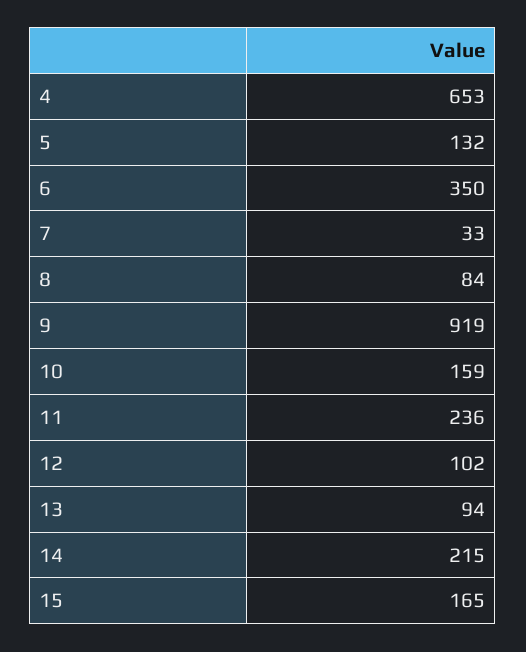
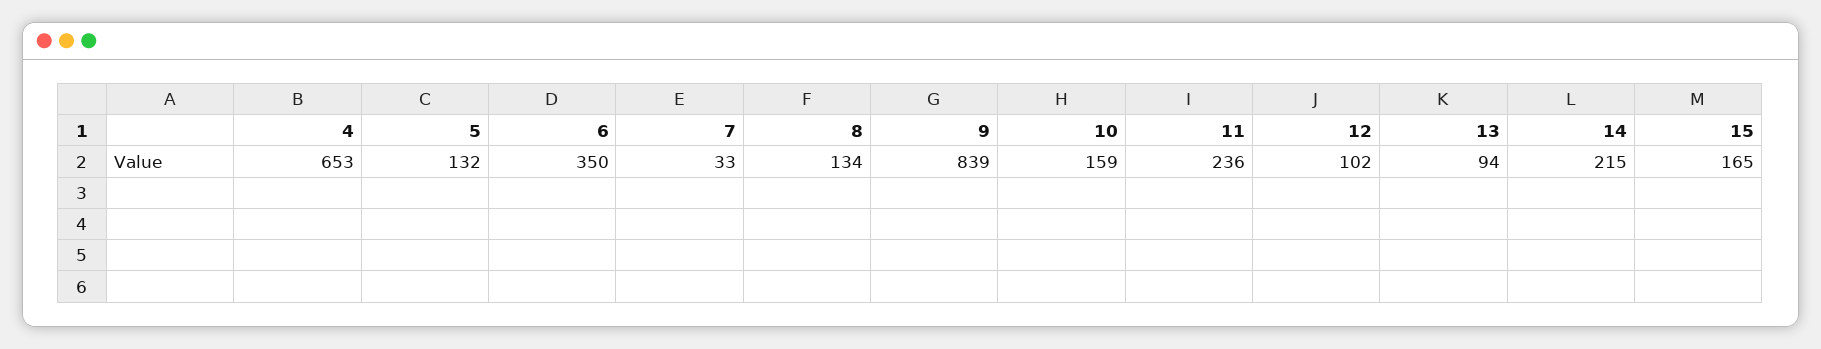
8: 84 -> 134
9: 919 -> 839

